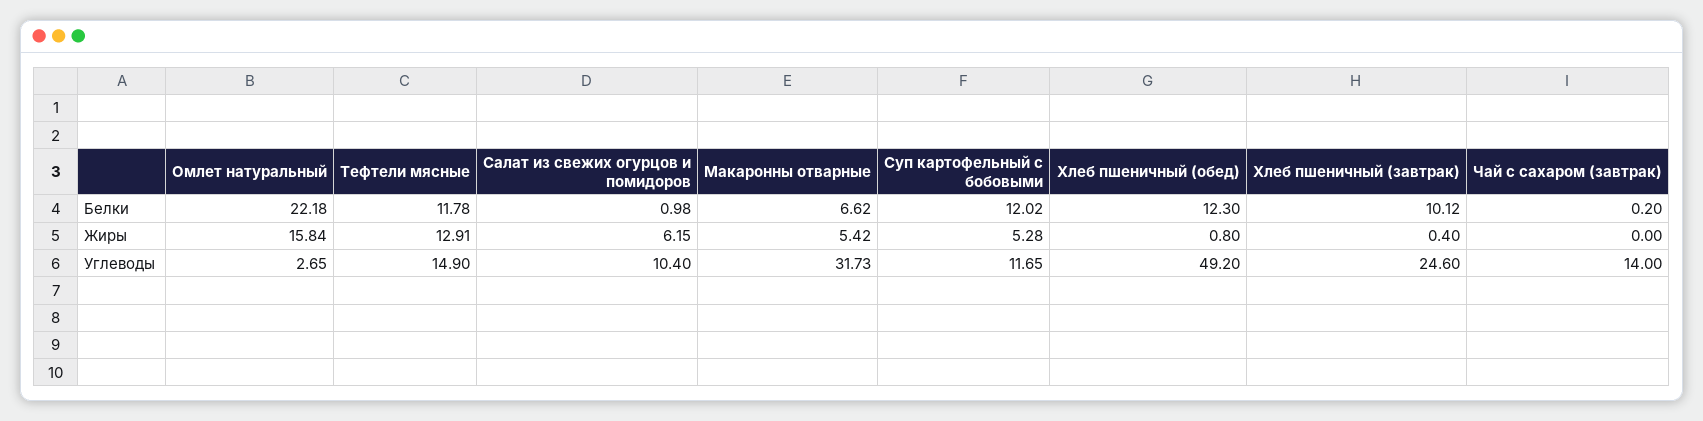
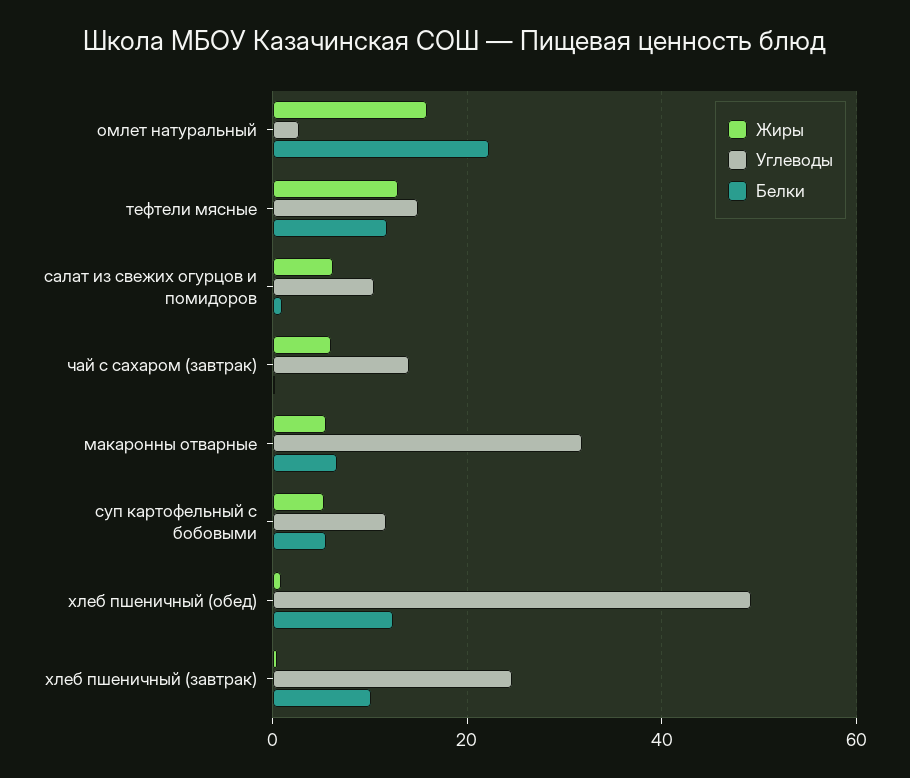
Белки, Суп картофельный с бобовыми: 12.02 -> 6
Жиры, Чай с сахаром (завтрак): 0 -> 6

